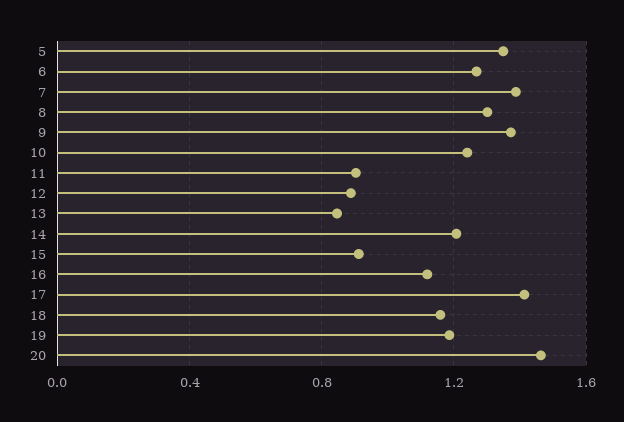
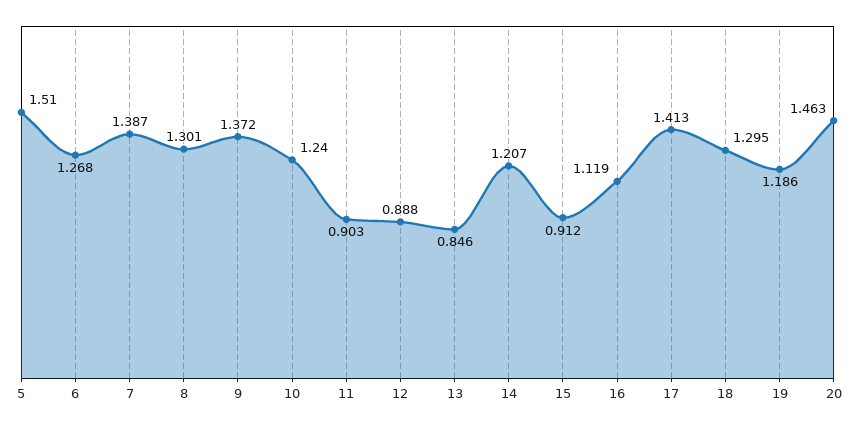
5: 1.35 -> 1.51
18: 1.15 -> 1.295

